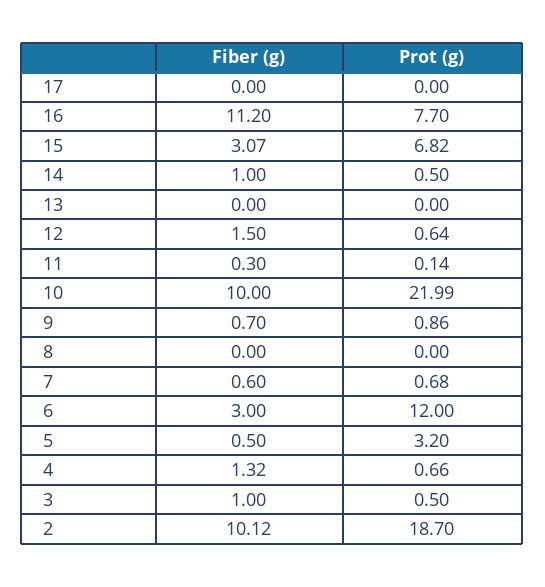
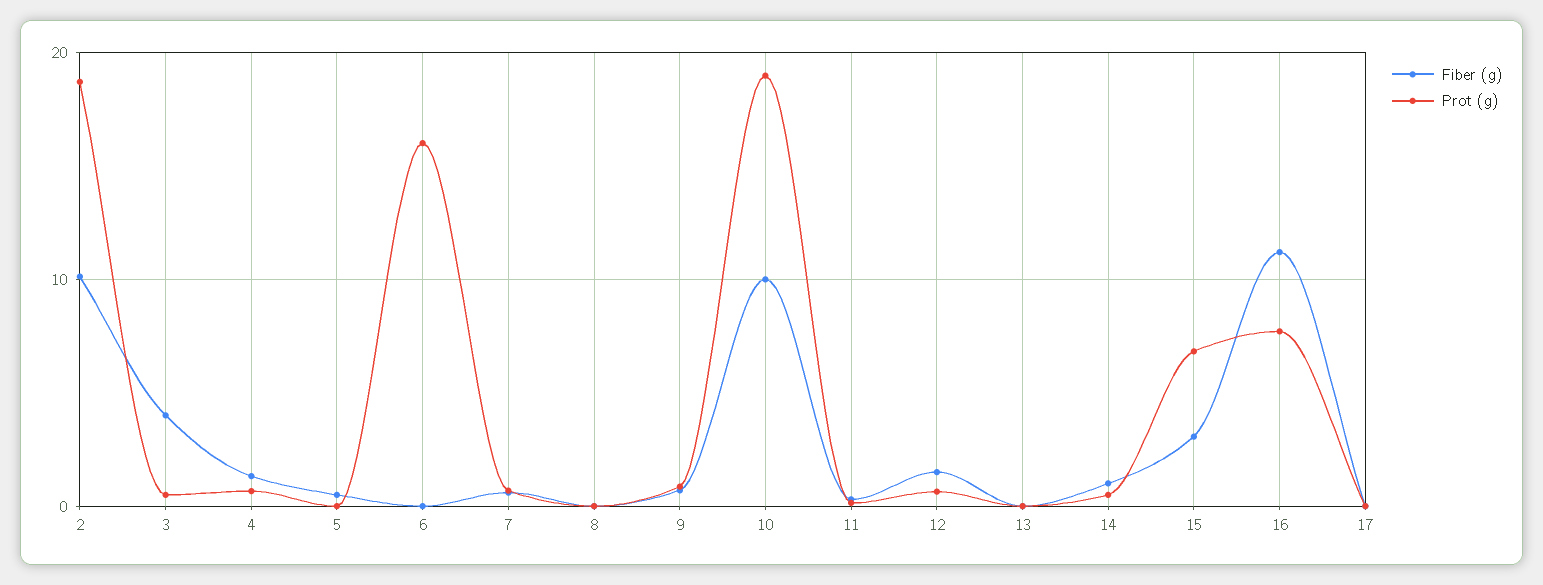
Prot (g), 10: 21.99 -> 19
Fiber (g), 6: 3 -> 0
Prot (g), 6: 12 -> 16
Prot (g), 5: 3.2 -> 0
Fiber (g), 3: 1 -> 4

